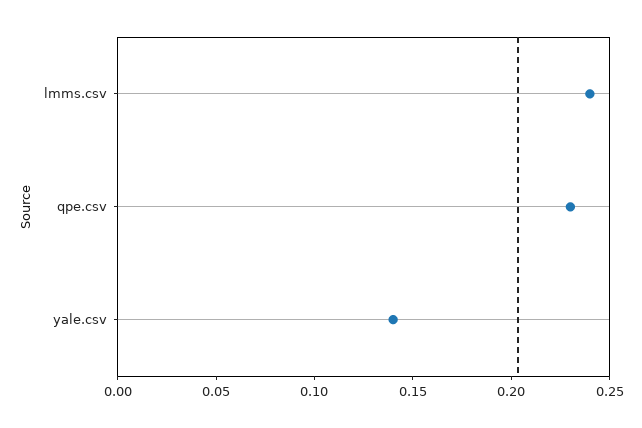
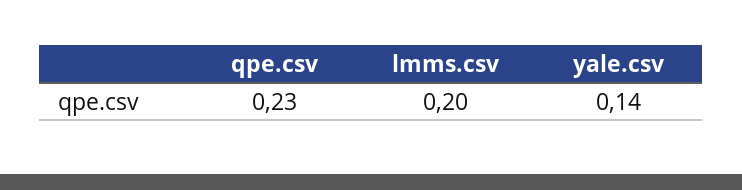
lmms.csv: 0.24 -> 0.2

